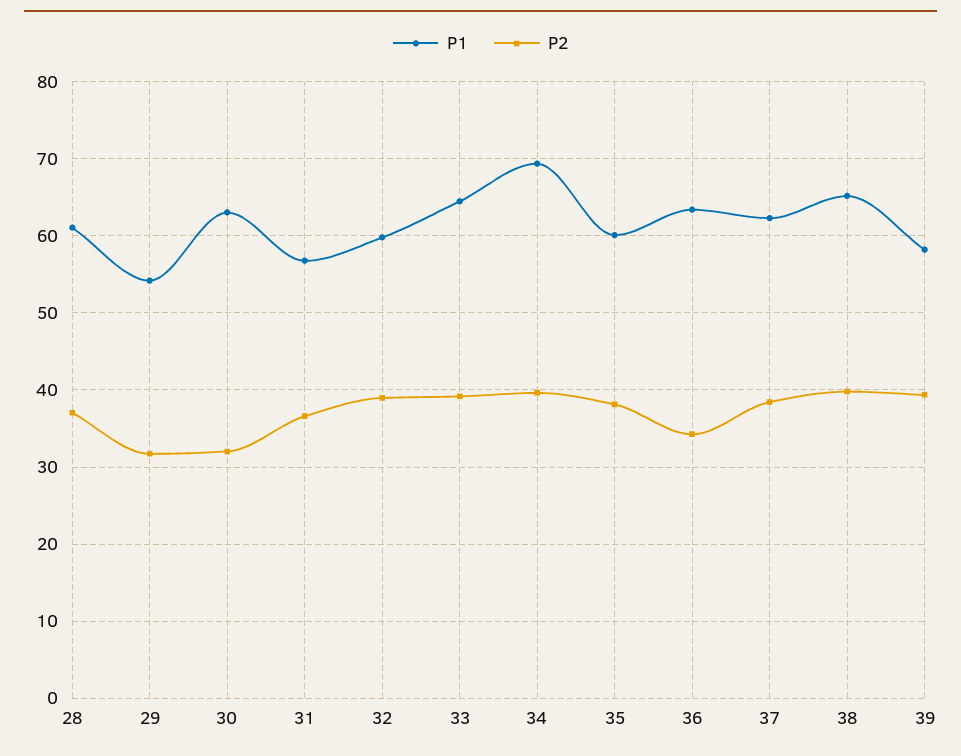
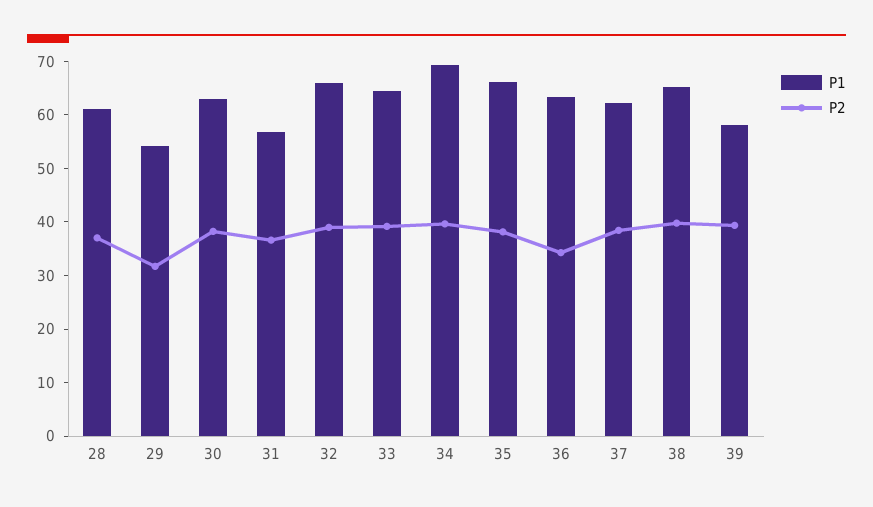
P2, 30: 32 -> 38
P1, 32: 60 -> 66
P1, 35: 60 -> 66

